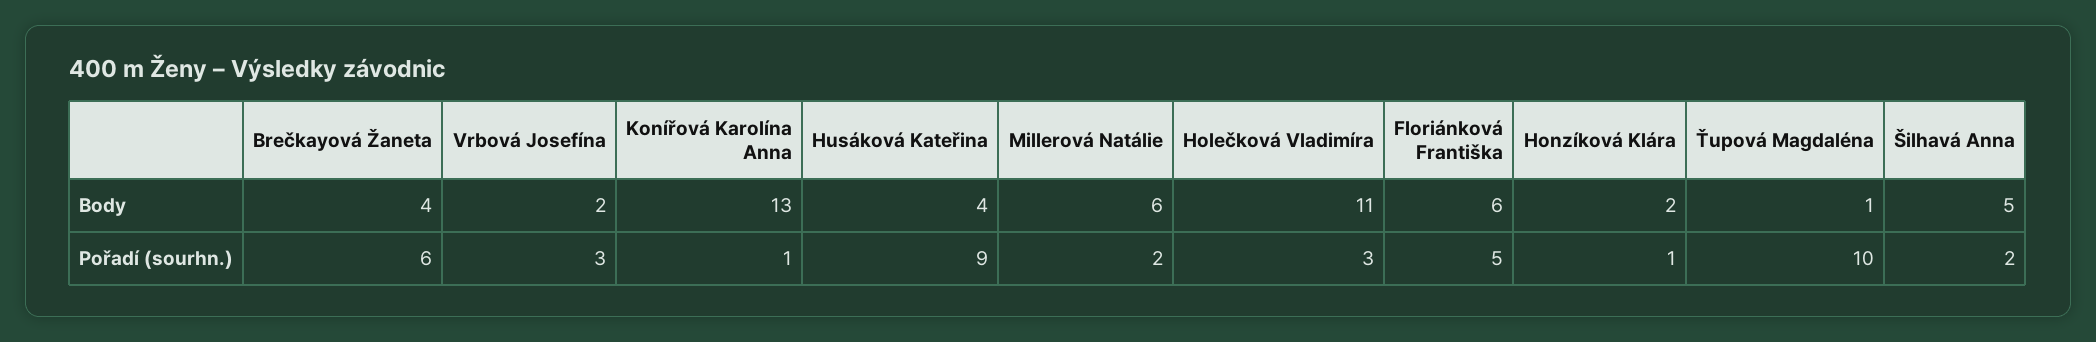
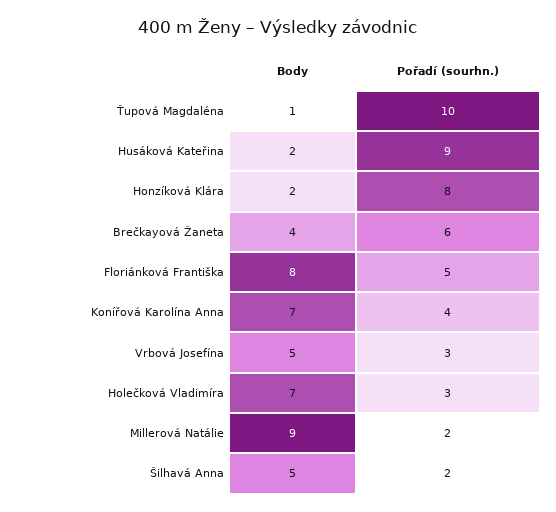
Vrbová Josefína, Body: 2 -> 5
Konířová Karolína Anna, Body: 13 -> 7
Husáková Kateřina, Body: 4 -> 2
Millerová Natálie, Body: 6 -> 9
Holečková Vladimíra, Body: 11 -> 7
Floriánková Františka, Body: 6 -> 8
Konířová Karolína Anna, Pořadí (sourhn.): 1 -> 4
Honzíková Klára, Pořadí (sourhn.): 1 -> 8

